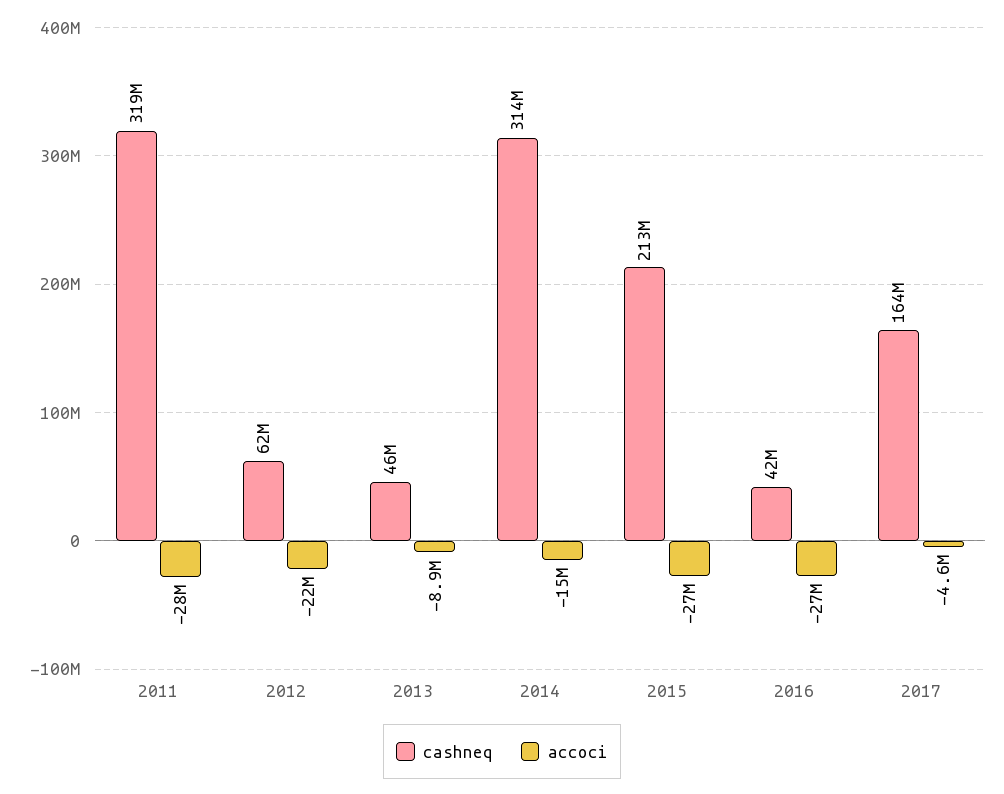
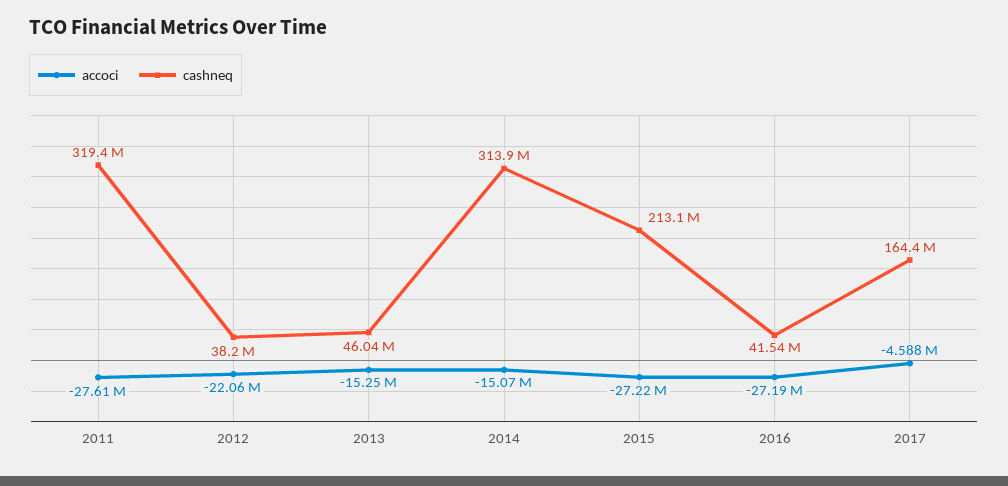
cashneq, 2012: 62000000 -> 38200000
accoci, 2013: -8900000 -> -15250000

